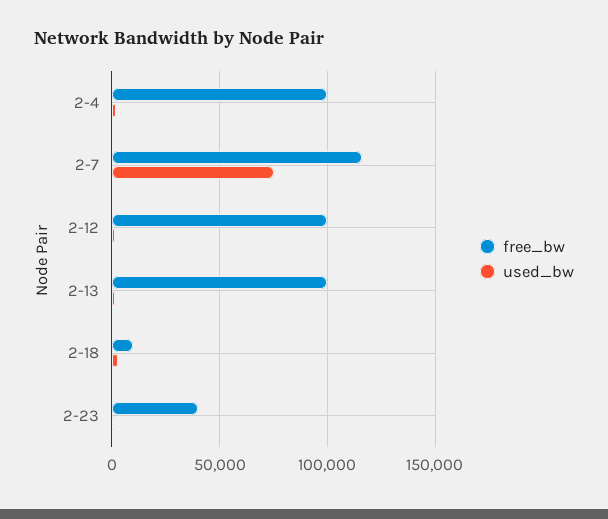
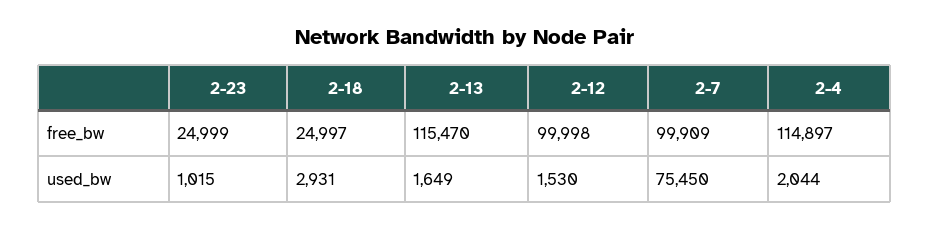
free_bw, 2-4: 100000 -> 114897
free_bw, 2-7: 115000 -> 99909
free_bw, 2-13: 100000 -> 115470
free_bw, 2-18: 10000 -> 24997
free_bw, 2-23: 40000 -> 24999

